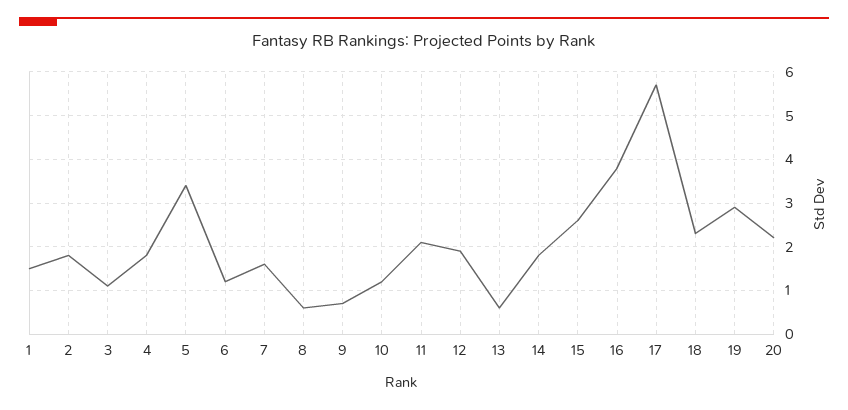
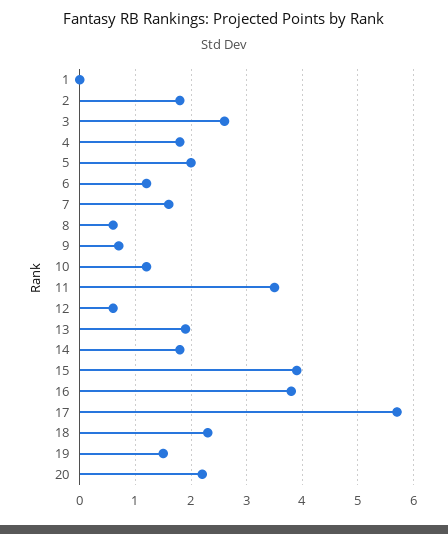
1: 1.5 -> 0
3: 1 -> 2.5
5: 3.5 -> 2
11: 2 -> 3.5
12: 2 -> 0.5
13: 0.5 -> 2
15: 2.5 -> 4
19: 3 -> 1.5

